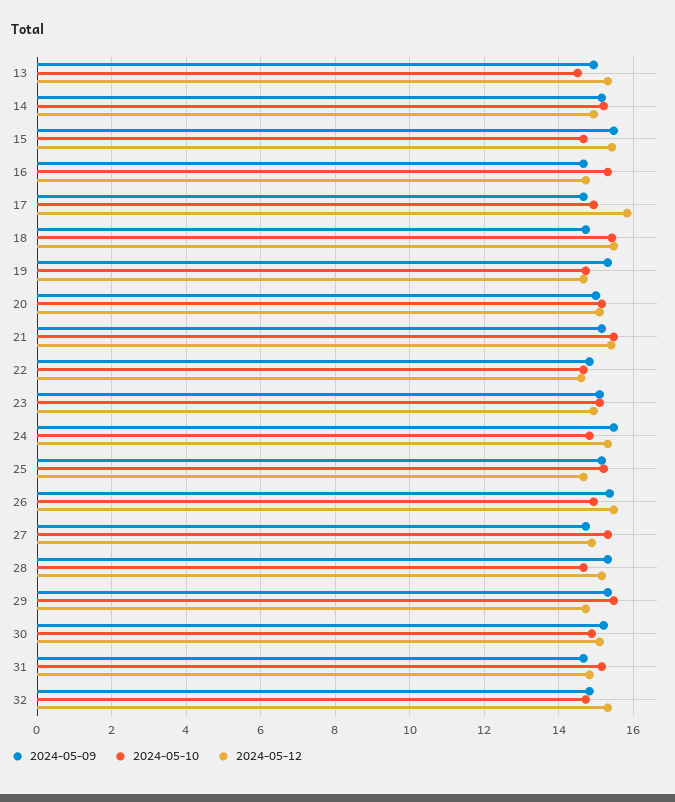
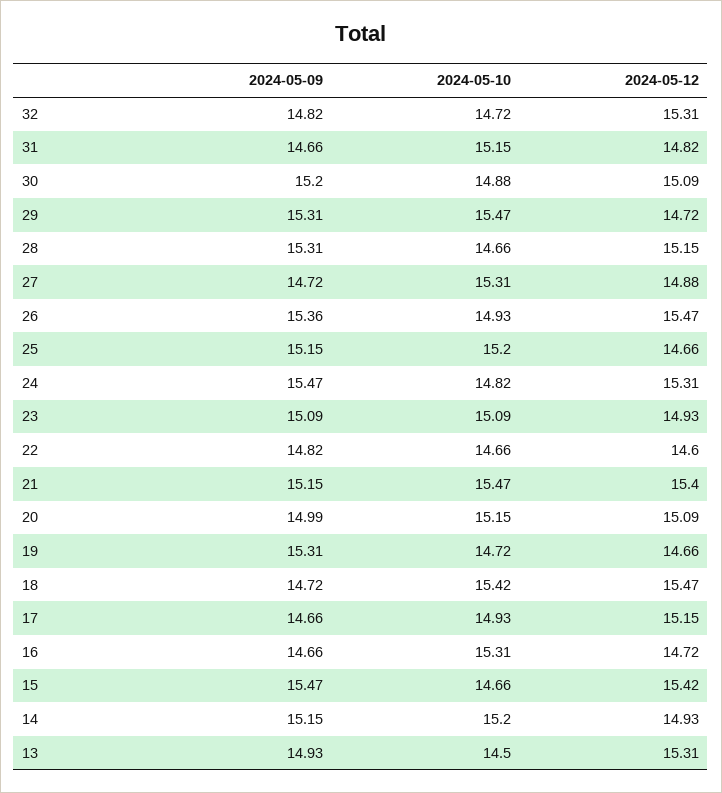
2024-05-12, 17: 15.8 -> 15.15

